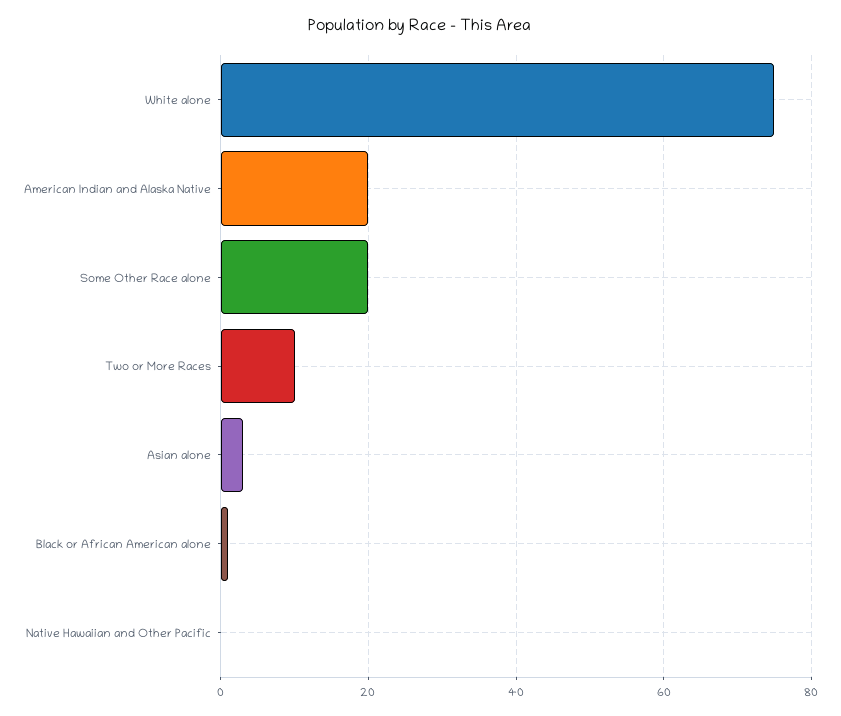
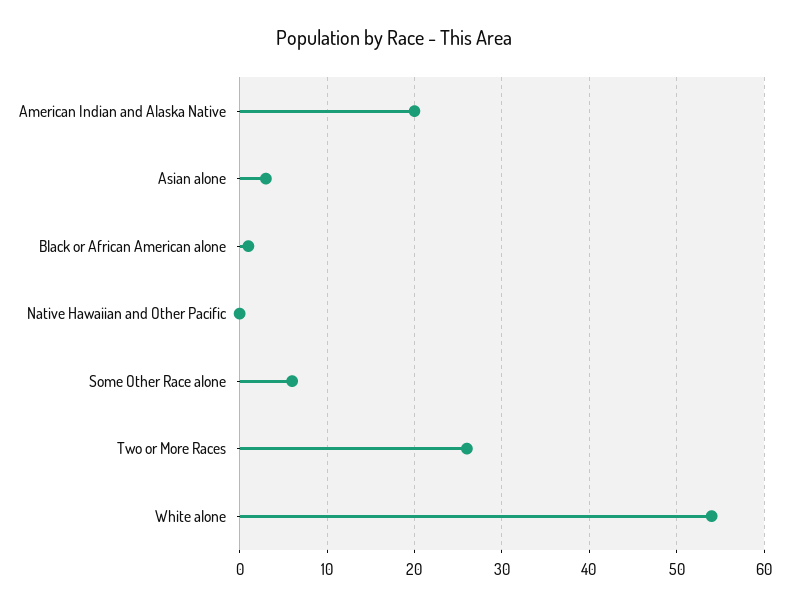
White alone: 75 -> 54
Some Other Race alone: 20 -> 6
Two or More Races: 10 -> 26

